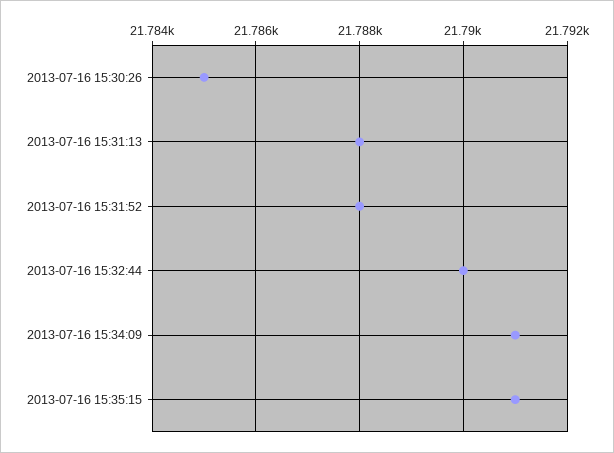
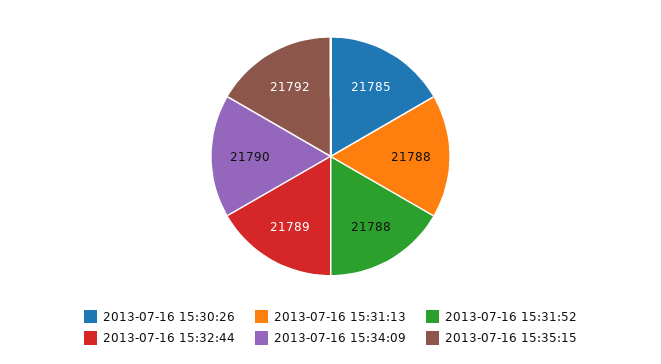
2013-07-16 15:32:44: 21790 -> 21789
2013-07-16 15:34:09: 21791 -> 21790
2013-07-16 15:35:15: 21791 -> 21792

